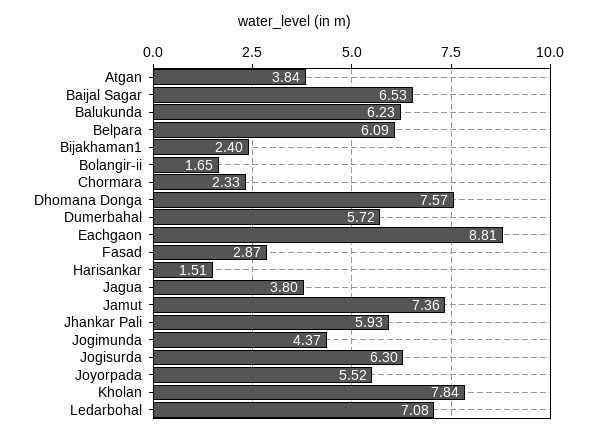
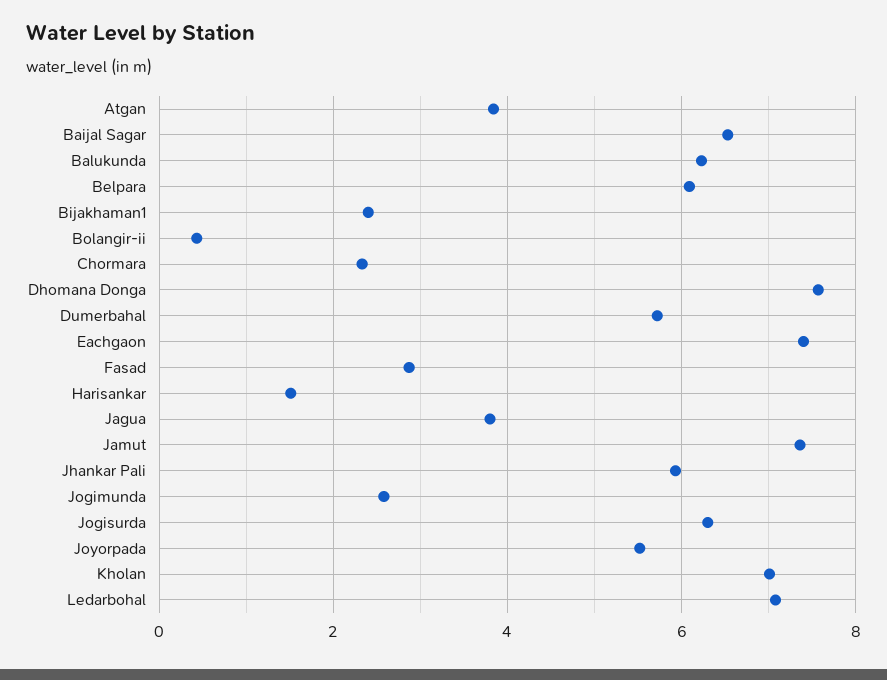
Bolangir-ii: 1.65 -> 0.4
Eachgaon: 8.81 -> 7.4
Jogimunda: 4.37 -> 2.6
Kholan: 7.84 -> 7

